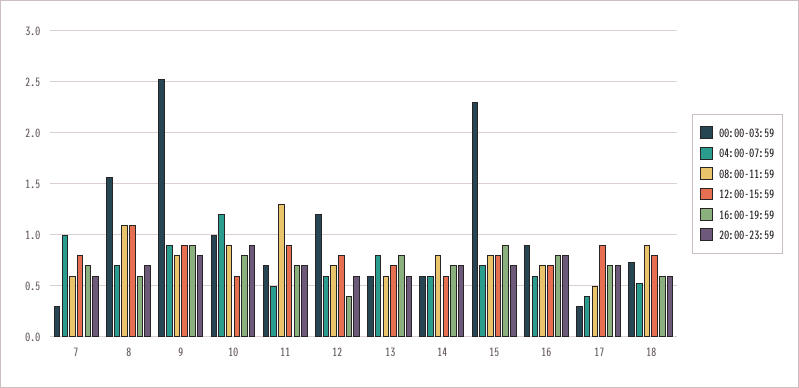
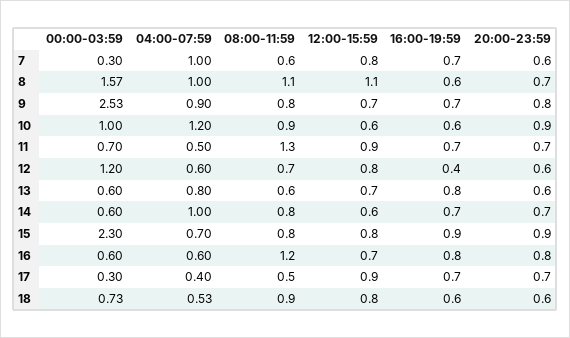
04:00-07:59, 8: 0.7 -> 1
12:00-15:59, 9: 0.9 -> 0.7
16:00-19:59, 9: 0.9 -> 0.7
16:00-19:59, 10: 0.8 -> 0.6
04:00-07:59, 14: 0.6 -> 1
20:00-23:59, 15: 0.7 -> 0.9
00:00-03:59, 16: 0.9 -> 0.6
08:00-11:59, 16: 0.7 -> 1.2

